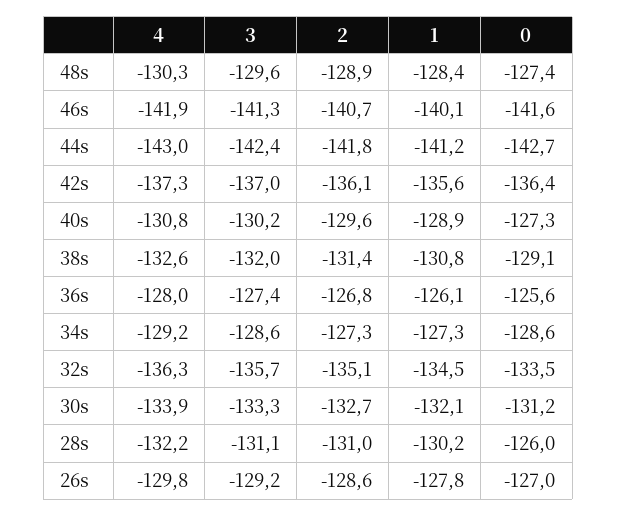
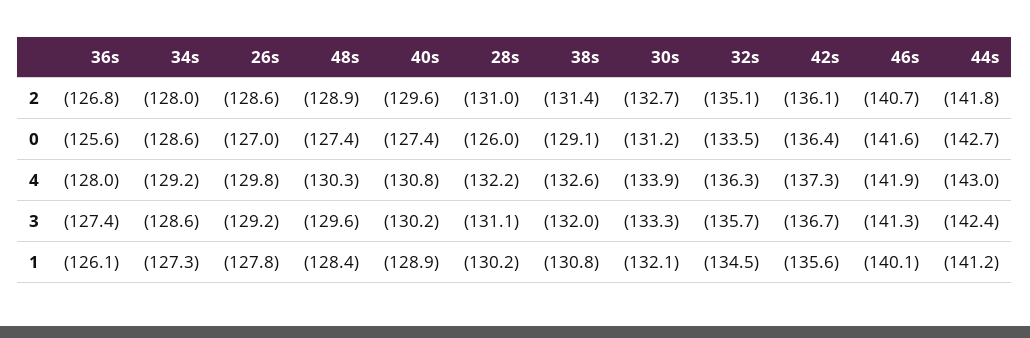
3, 42s: -137 -> -136.7
0, 40s: -127.3 -> -127.4
2, 34s: -127.3 -> -128

